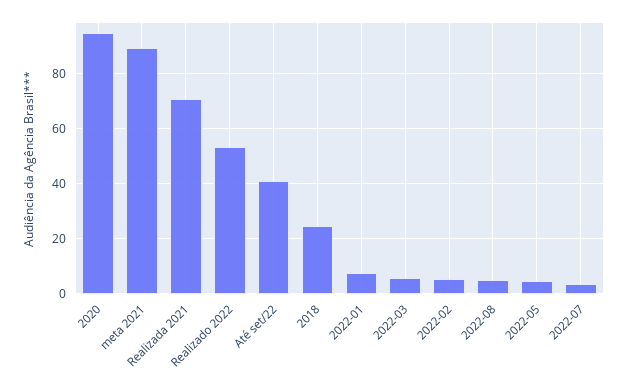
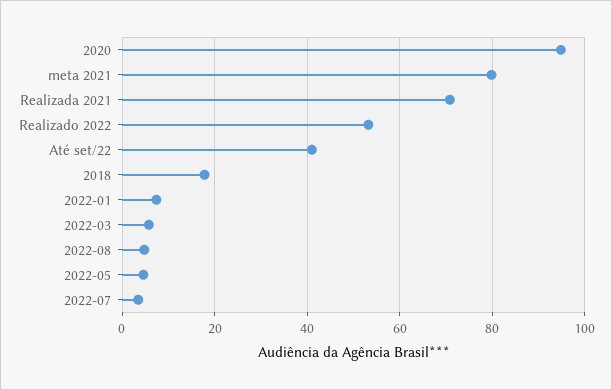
meta 2021: 90 -> 80
2018: 25 -> 18
2022-02: 5 -> none

